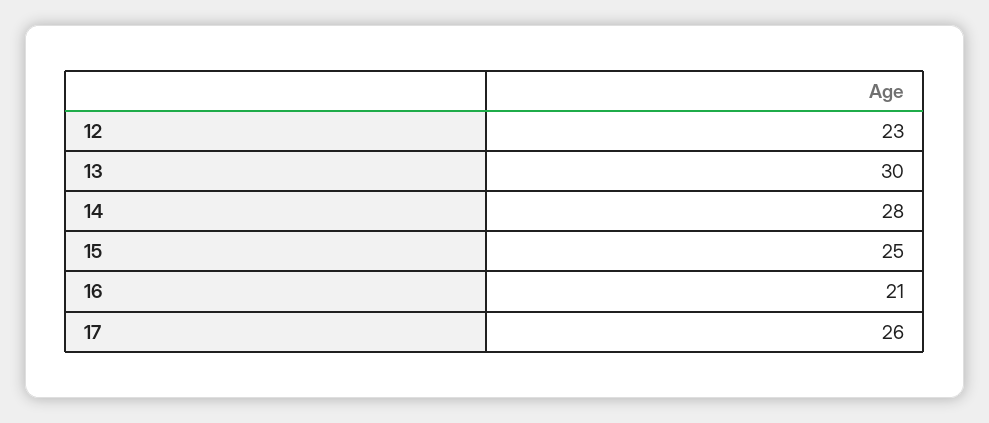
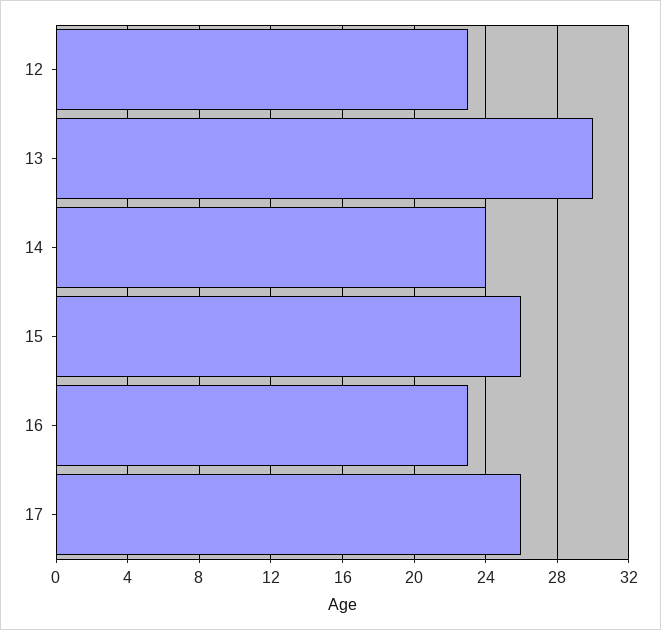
14: 28 -> 24
15: 25 -> 26
16: 21 -> 23

